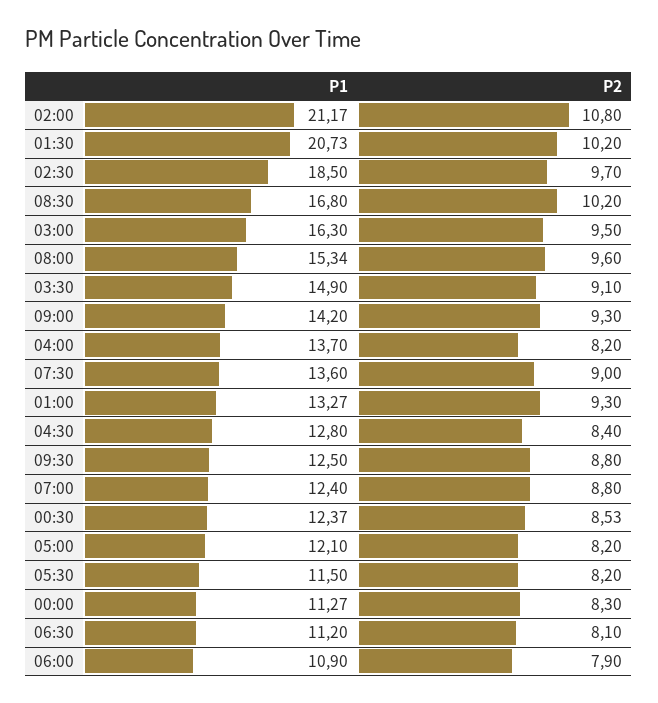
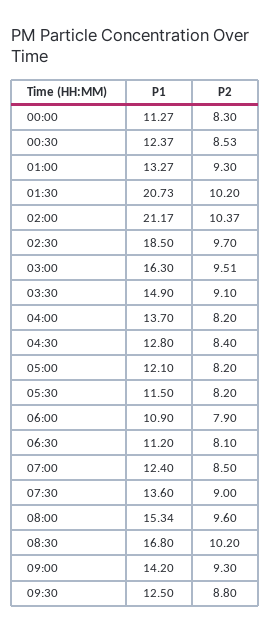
P2, 02:00: 10.8 -> 10.37
P2, 03:00: 9.5 -> 9.51
P2, 07:00: 8.8 -> 8.5

